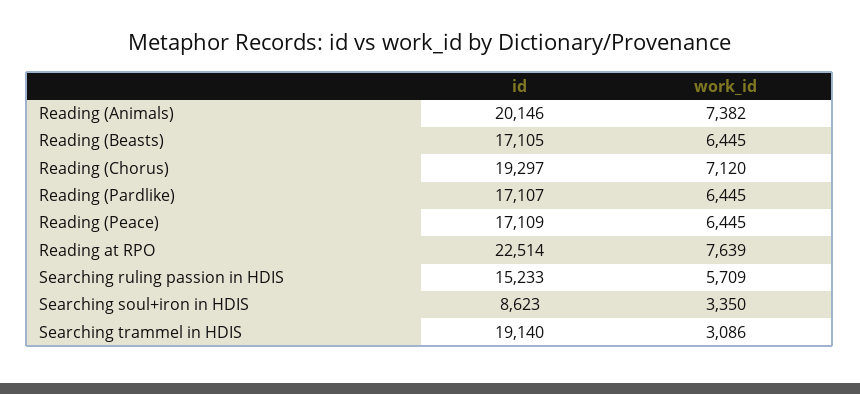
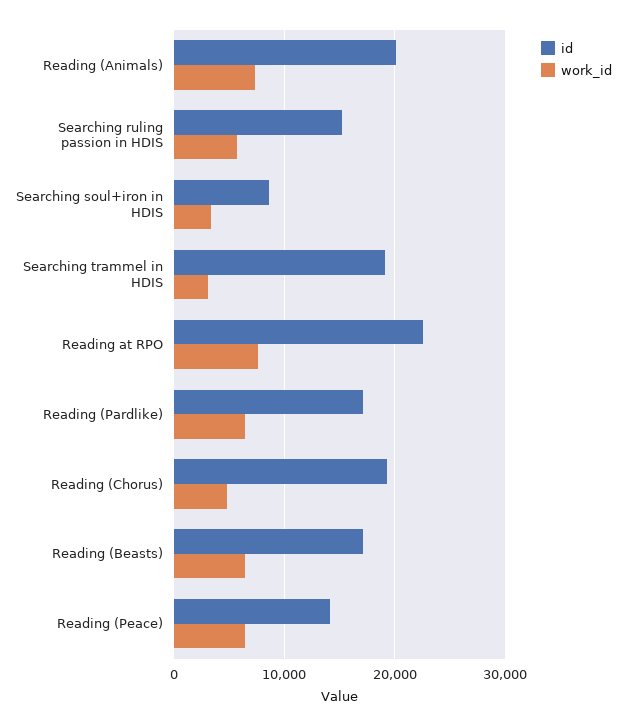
work_id, Reading (Chorus): 7120 -> 5000
id, Reading (Peace): 17109 -> 14000

